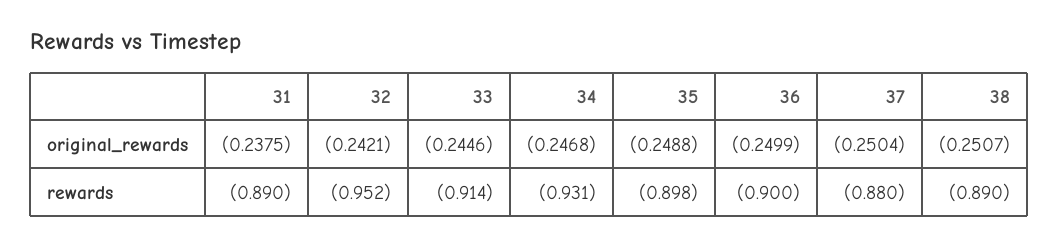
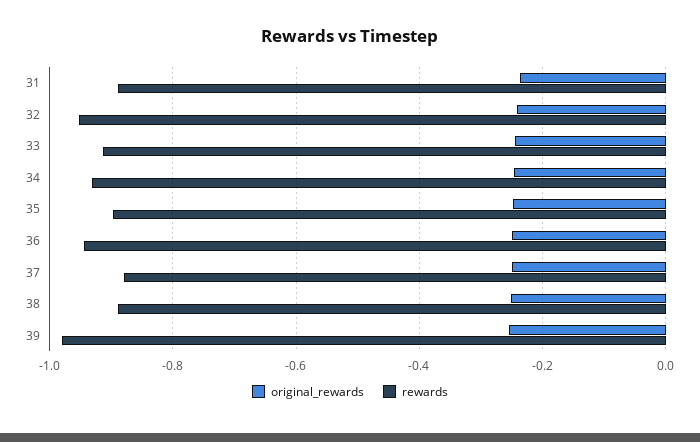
rewards, 36: -0.9 -> -0.94
original_rewards, 39: none -> -0.26
rewards, 39: none -> -0.98

